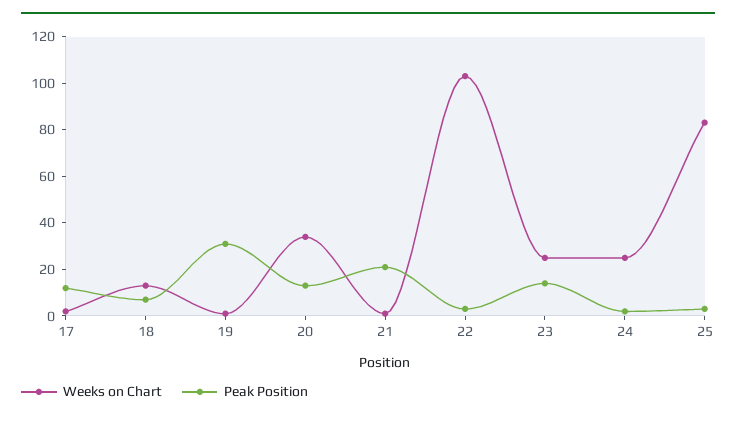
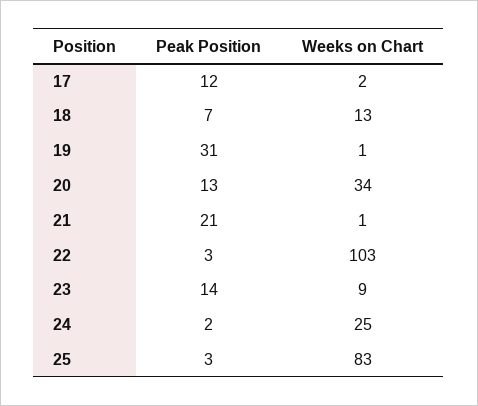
Weeks on Chart, 23: 25 -> 9

